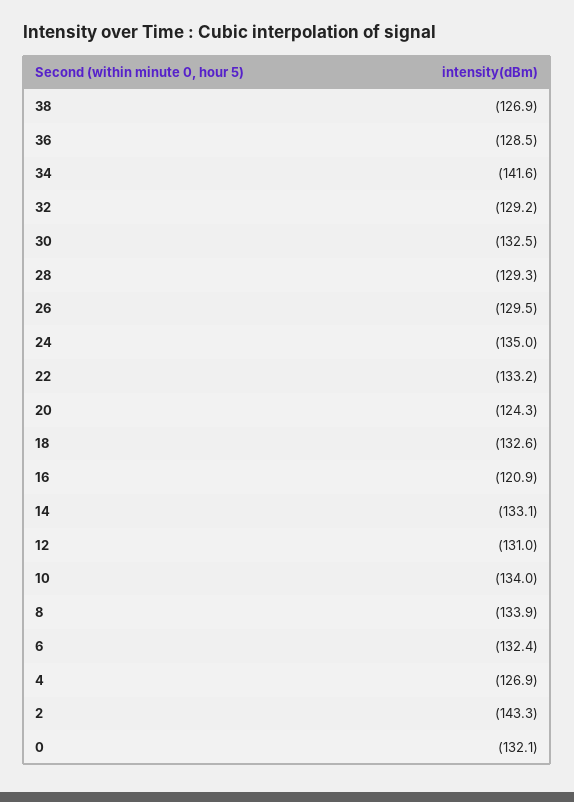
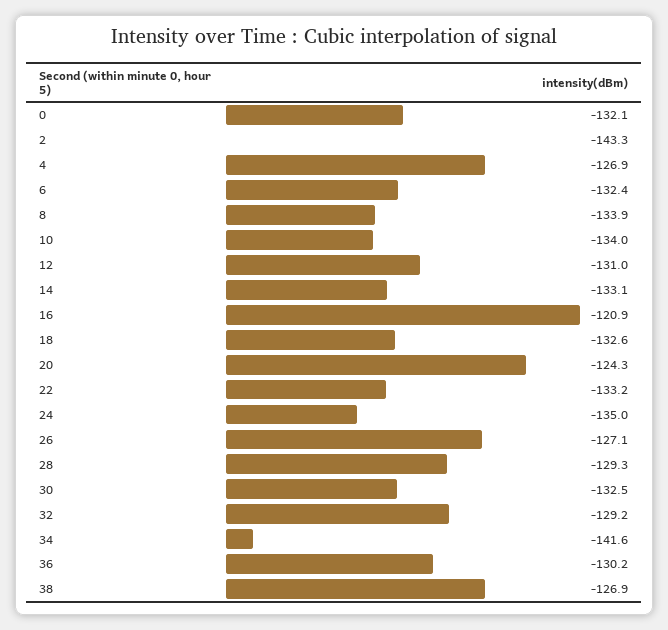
36: -128.5 -> -130.2
26: -129.5 -> -127.1

